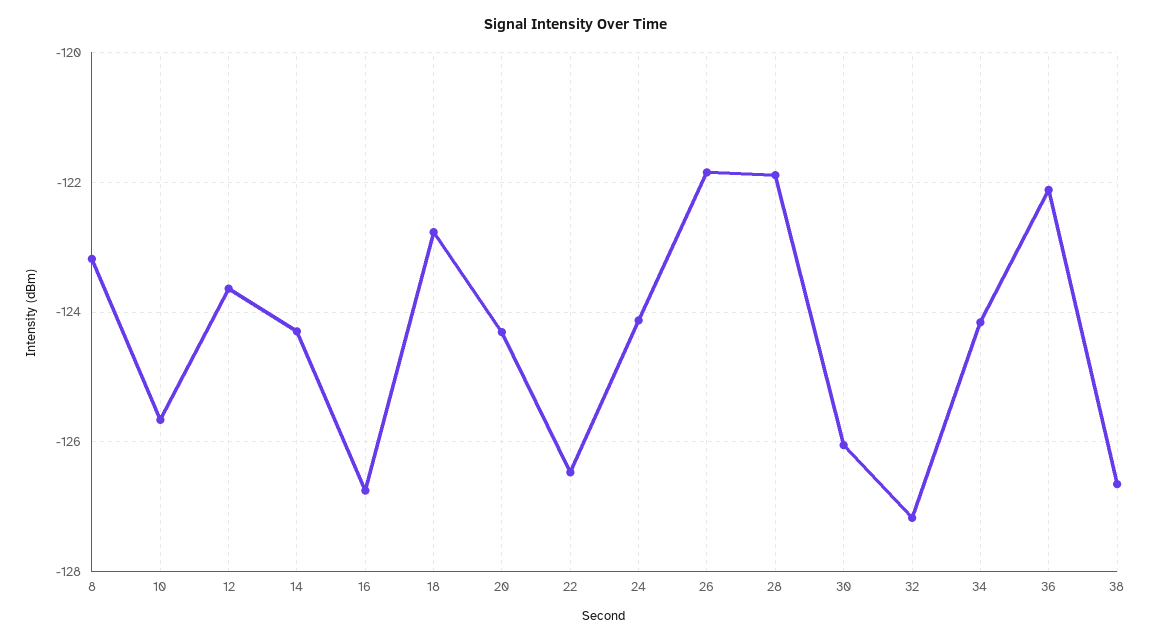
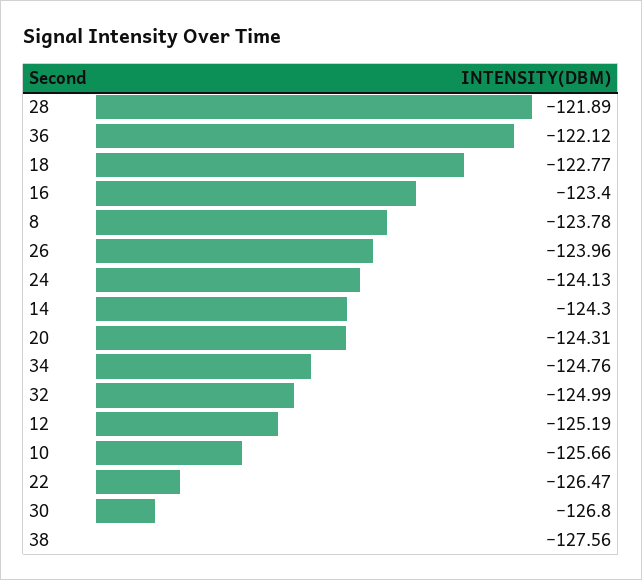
8: -123.2 -> -123.78
12: -123.6 -> -125.19
16: -126.8 -> -123.4
26: -121.8 -> -123.96
30: -126 -> -126.8
32: -127.2 -> -124.99
34: -124.2 -> -124.76
38: -126.6 -> -127.56

